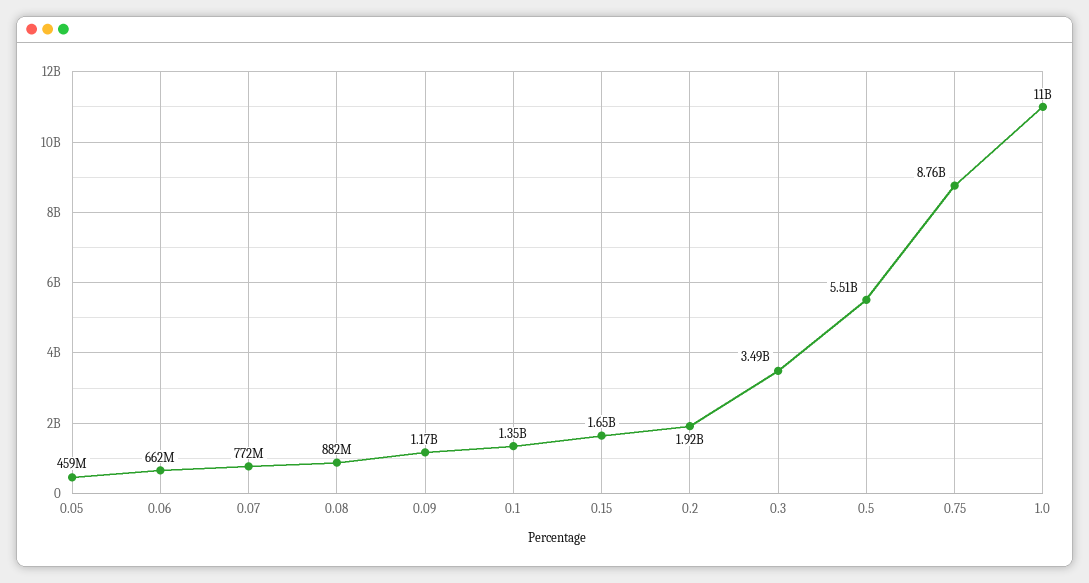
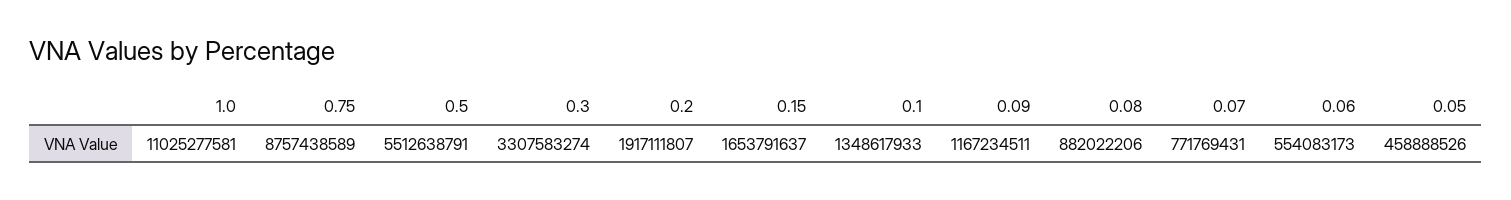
0.06: 662000000 -> 554083173
0.3: 3490000000 -> 3307583274

